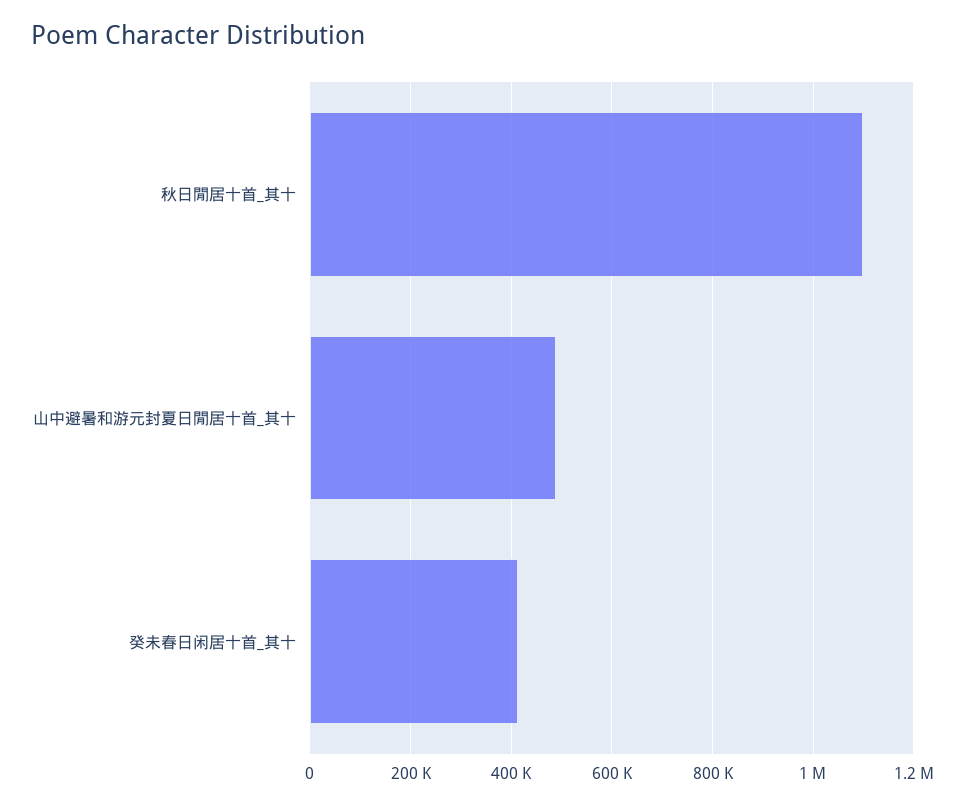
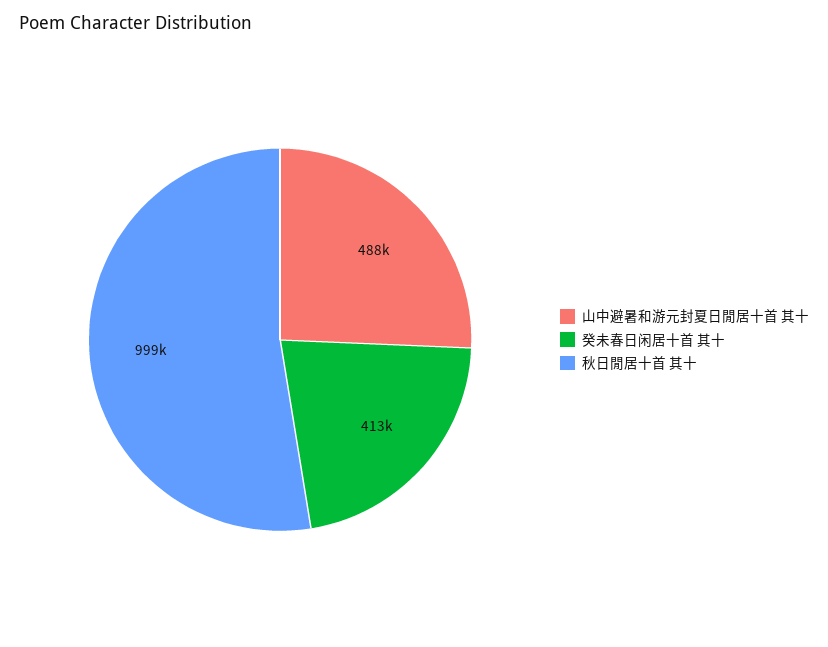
秋日閒居十首_其十: 1100000 -> 999000

